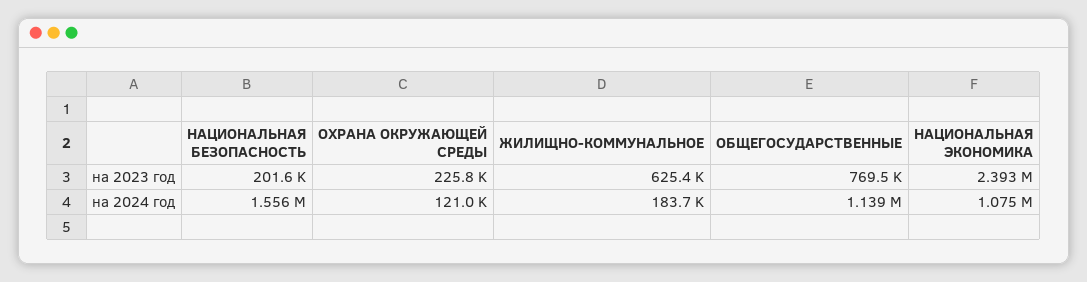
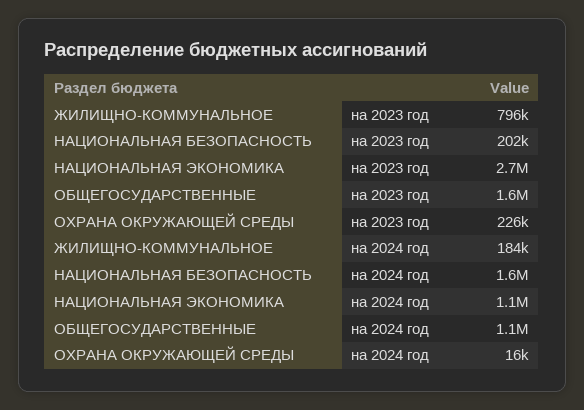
ЖИЛИЩНО-КОММУНАЛЬНОЕ, на 2023 год: 625400 -> 796000
ОБЩЕГОСУДАРСТВЕННЫЕ, на 2023 год: 769500 -> 1600000
НАЦИОНАЛЬНАЯ ЭКОНОМИКА, на 2023 год: 2393000 -> 2700000
ОХРАНА ОКРУЖАЮЩЕЙ СРЕДЫ, на 2024 год: 121000 -> 16000

